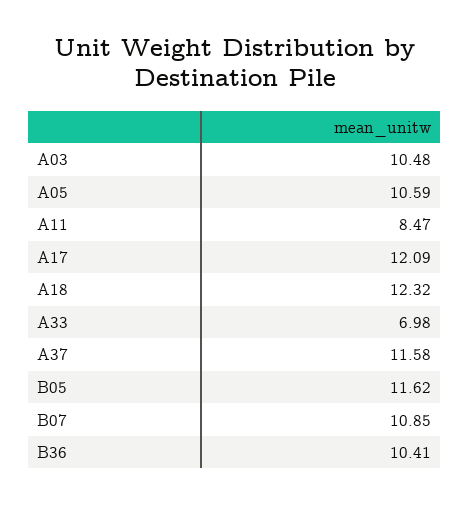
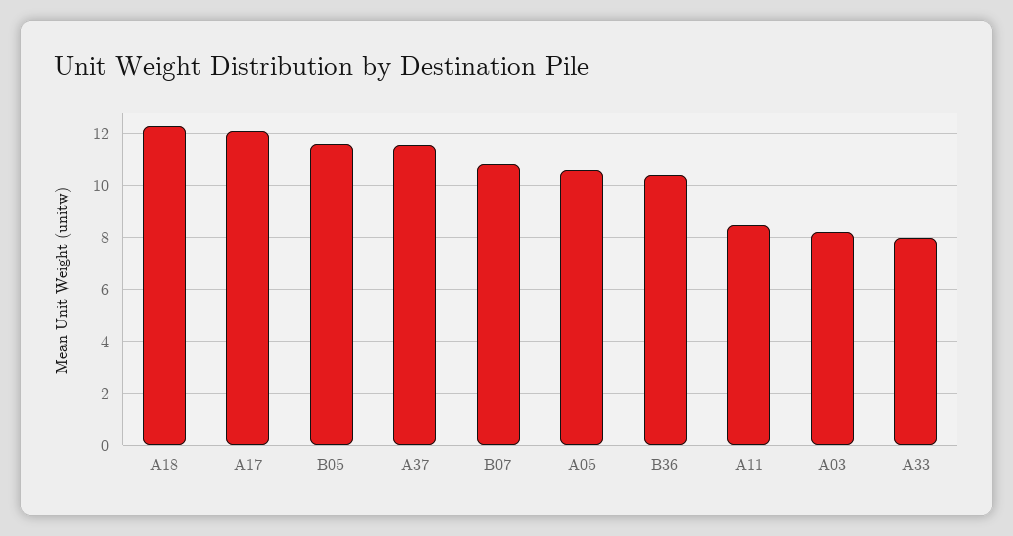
A03: 10.48 -> 8.25
A33: 6.98 -> 8

